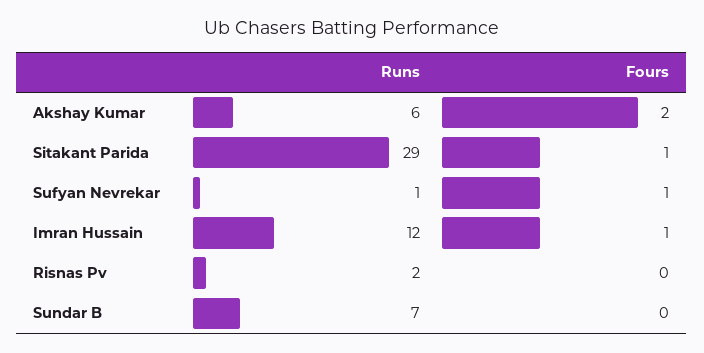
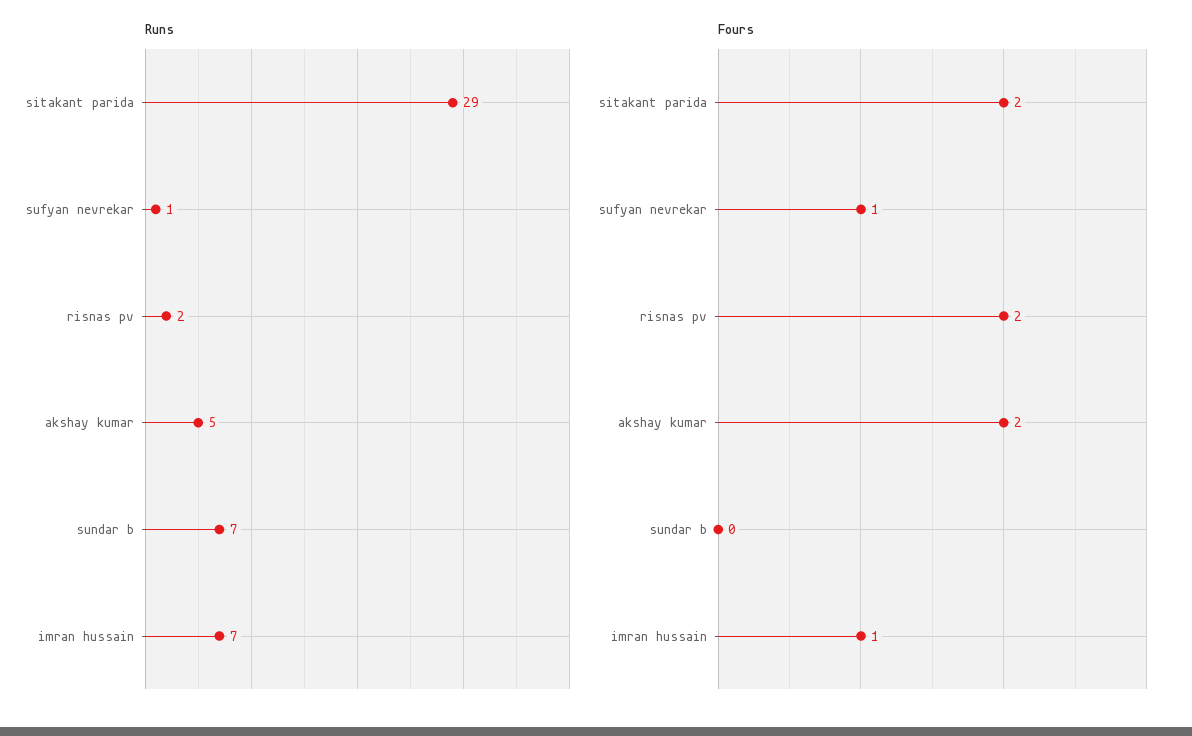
Runs, Akshay Kumar: 6 -> 5
Fours, Sitakant Parida: 1 -> 2
Runs, Imran Hussain: 12 -> 7
Fours, Risnas Pv: 0 -> 2

